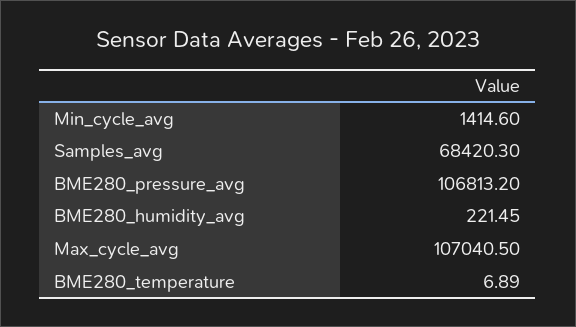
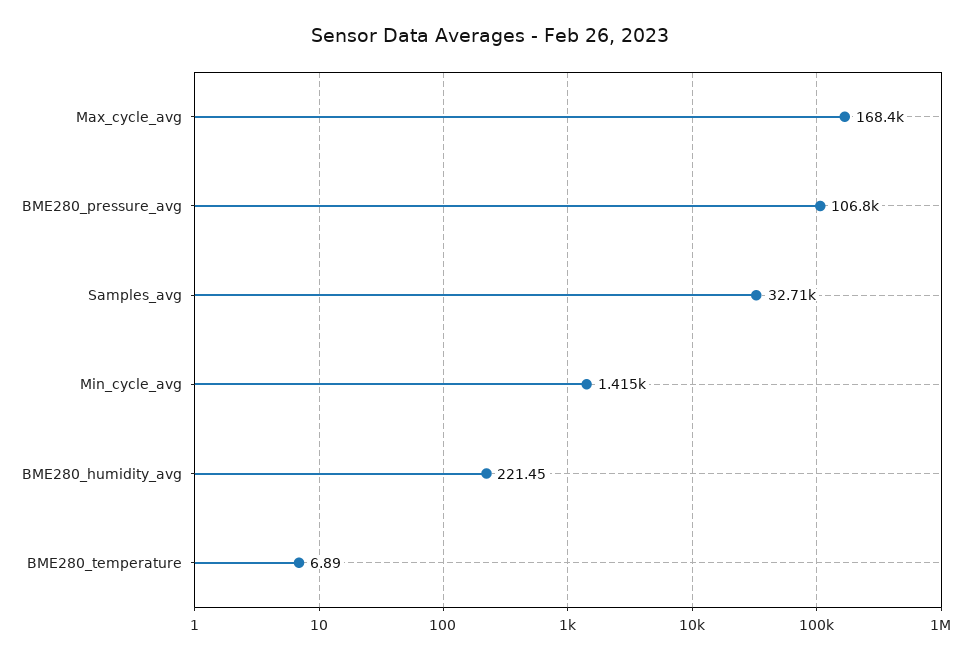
Samples_avg: 68420.3 -> 32710
Max_cycle_avg: 107040.5 -> 168400

